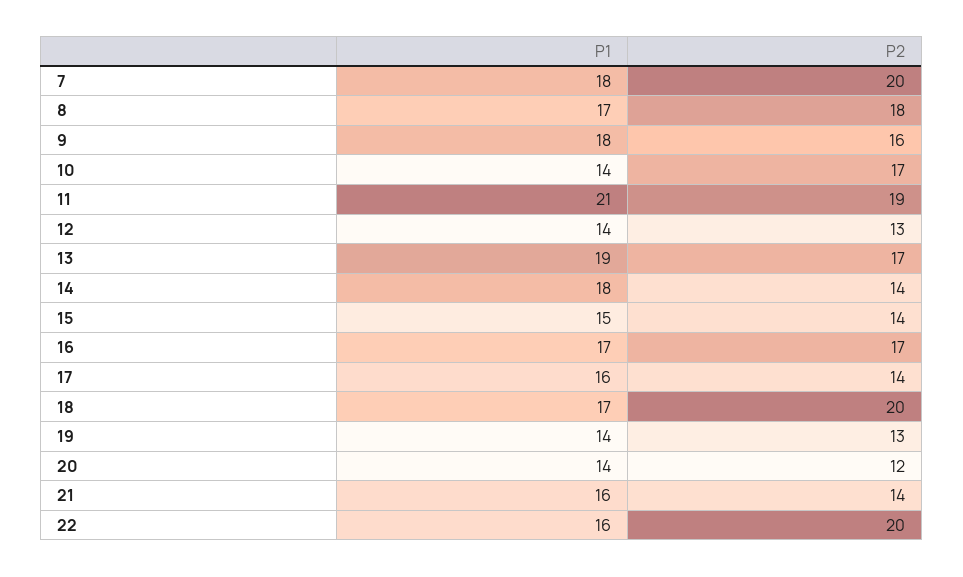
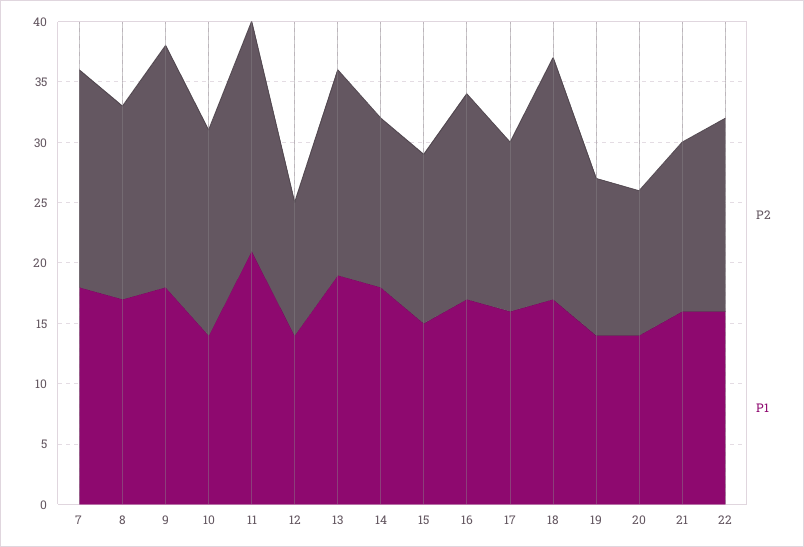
P2, 7: 20 -> 18
P2, 8: 18 -> 16
P2, 9: 16 -> 20
P2, 12: 13 -> 11
P2, 22: 20 -> 16

